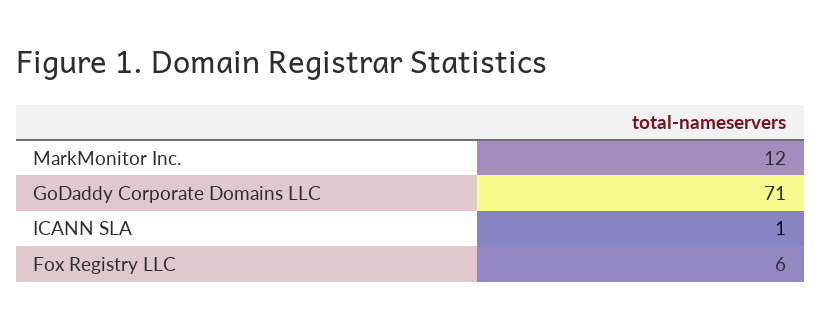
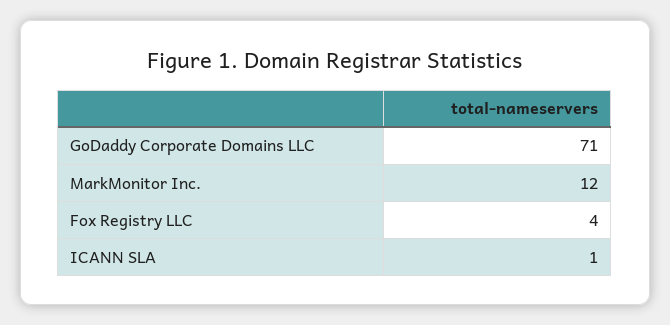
Fox Registry LLC: 6 -> 4

